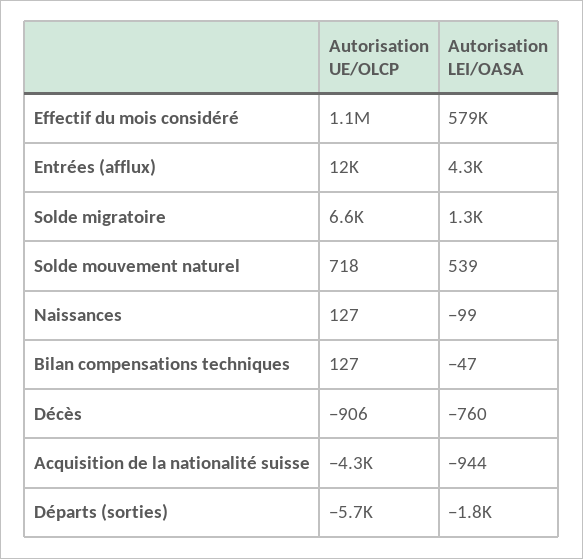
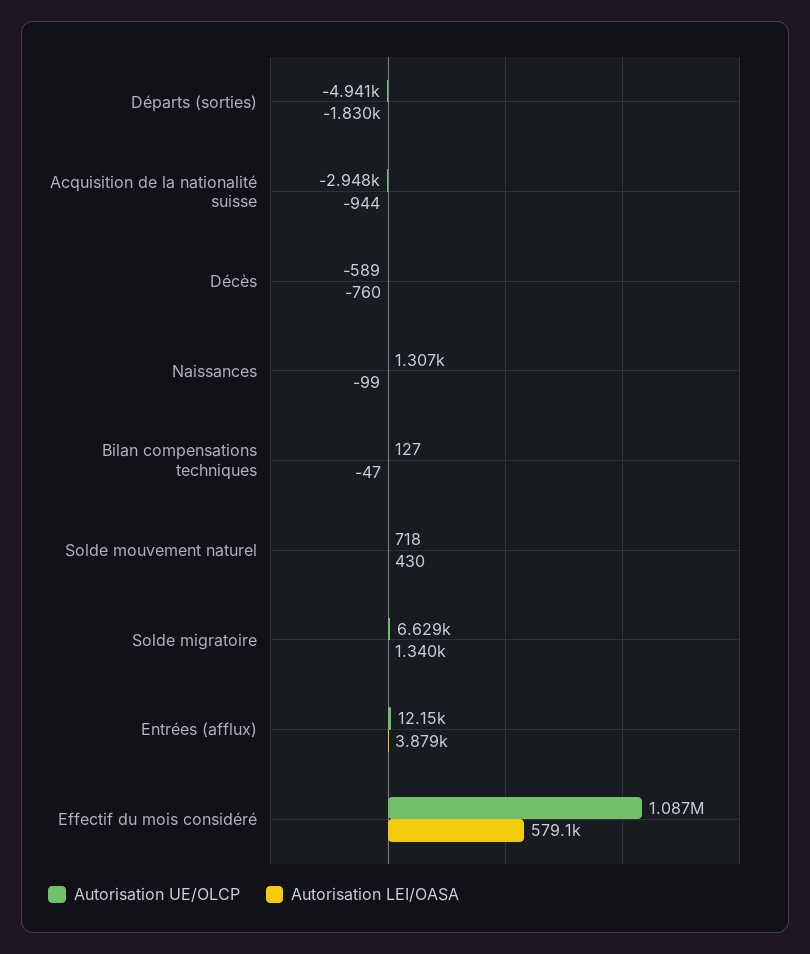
Autorisation LEI/OASA, Entrées (afflux): 4300 -> 3879
Autorisation LEI/OASA, Solde mouvement naturel: 539 -> 430
Autorisation UE/OLCP, Naissances: 127 -> 1307
Autorisation UE/OLCP, Décès: -906 -> -589
Autorisation UE/OLCP, Acquisition de la nationalité suisse: -4300 -> -2948
Autorisation UE/OLCP, Départs (sorties): -5700 -> -4941

